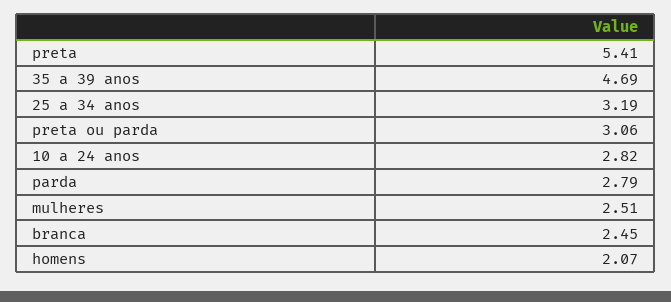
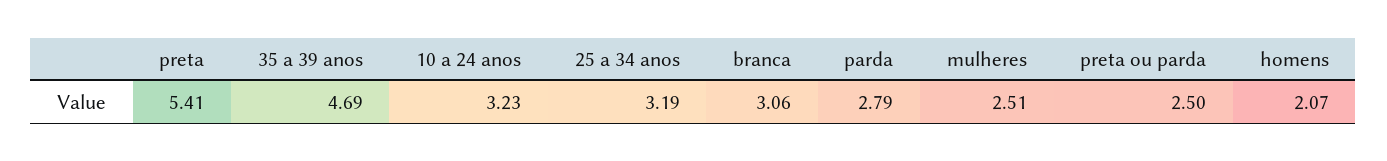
preta ou parda: 3.06 -> 2.5
10 a 24 anos: 2.82 -> 3.23
branca: 2.45 -> 3.06

